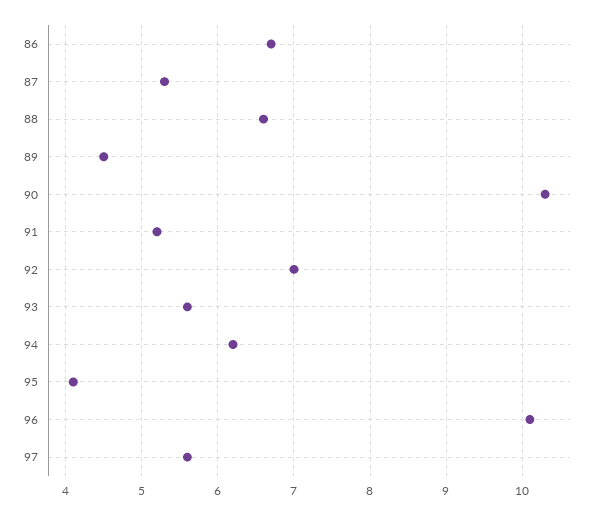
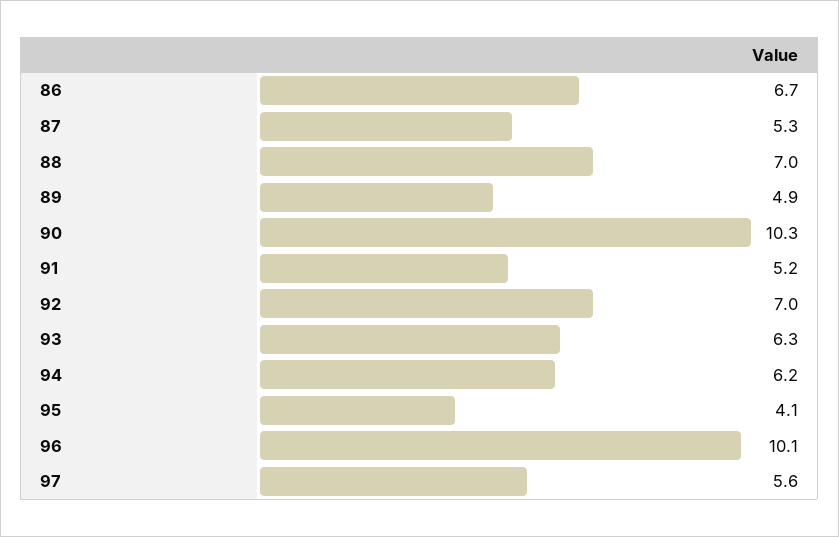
88: 6.6 -> 7
89: 4.5 -> 4.9
93: 5.6 -> 6.3

